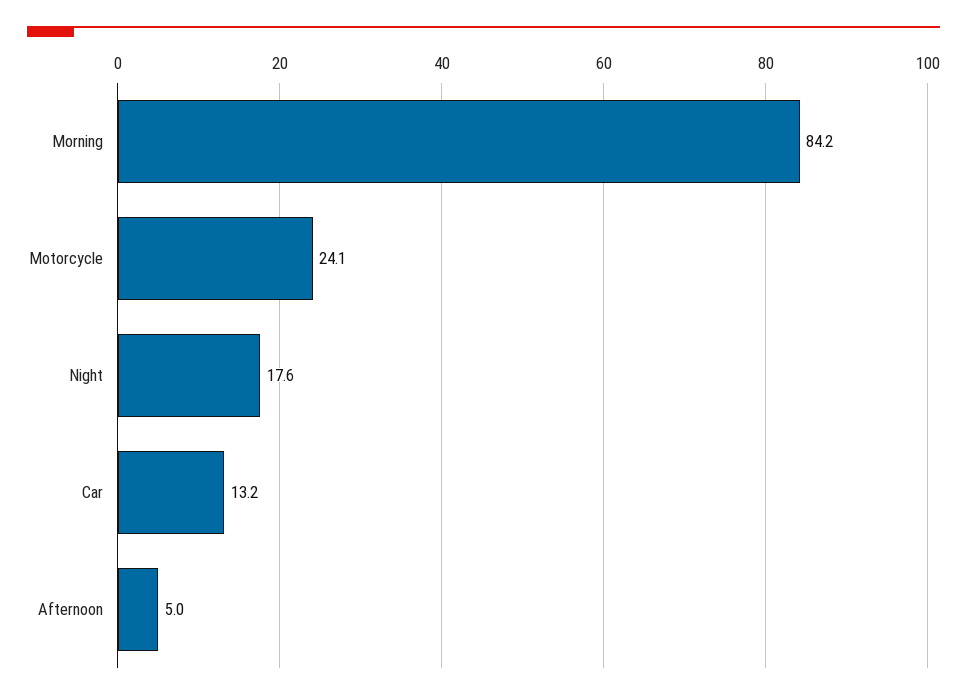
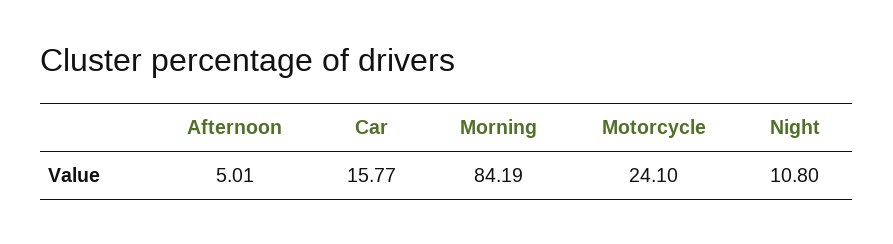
Night: 17.6 -> 10.8
Car: 13.2 -> 15.77

